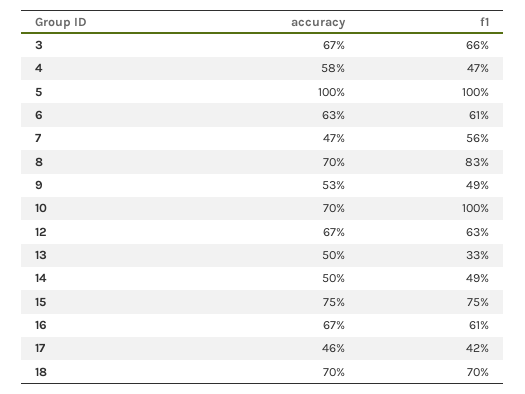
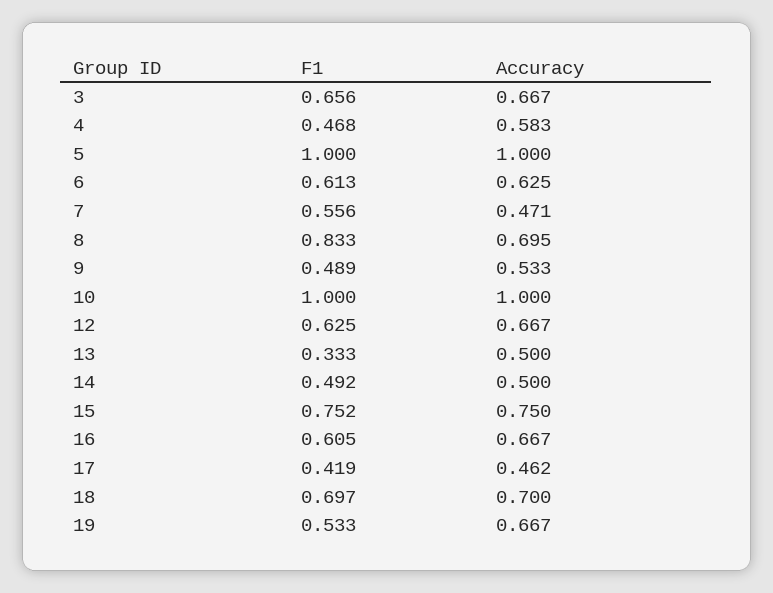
accuracy, 10: 0.7 -> 1
f1, 19: none -> 0.533
accuracy, 19: none -> 0.667

